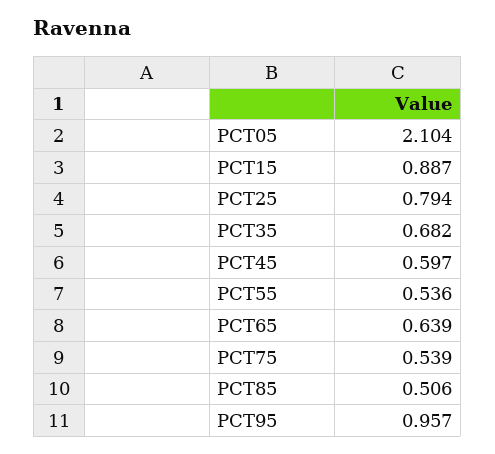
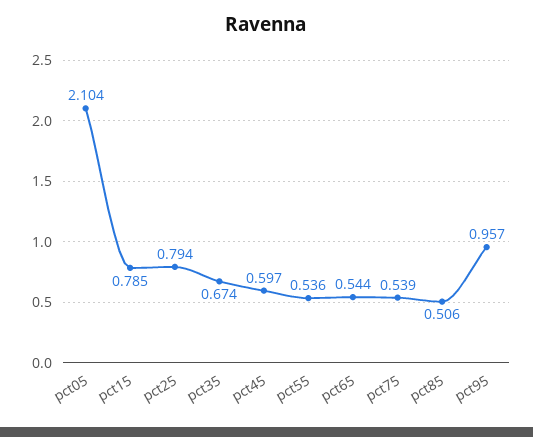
PCT15: 0.887 -> 0.785
PCT35: 0.682 -> 0.674
PCT65: 0.639 -> 0.544

